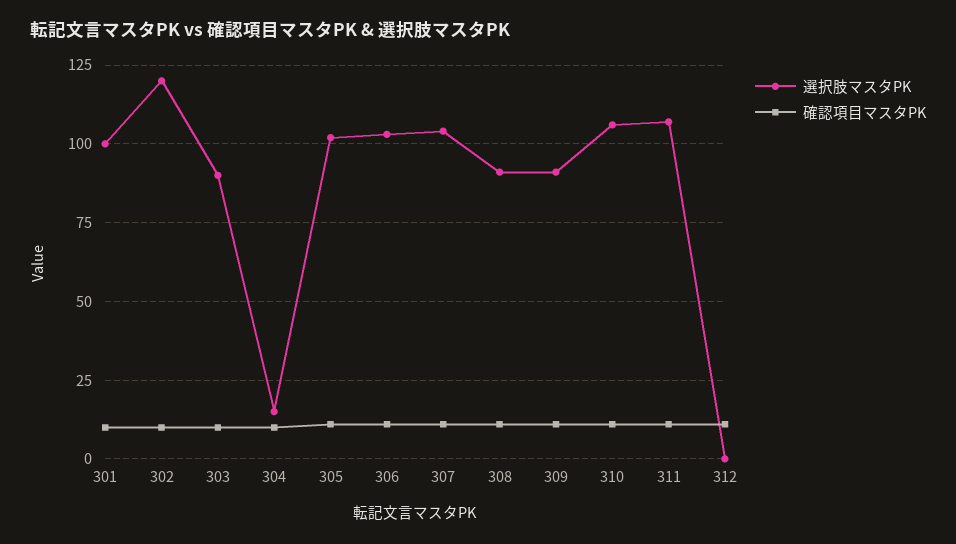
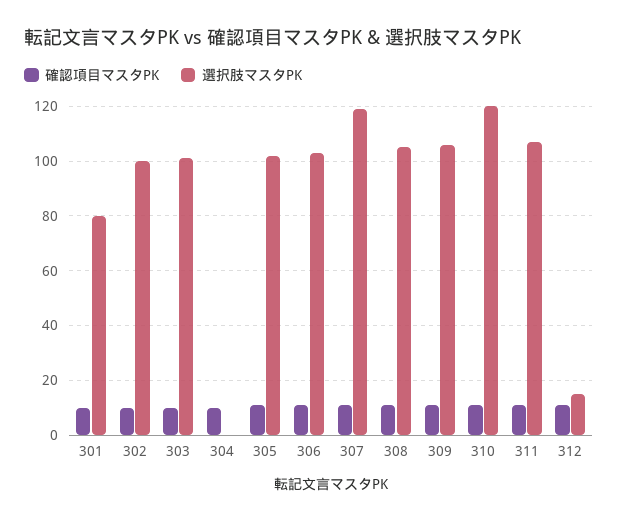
選択肢マスタPK, 301: 100 -> 80
選択肢マスタPK, 302: 120 -> 100
選択肢マスタPK, 303: 90 -> 100
選択肢マスタPK, 304: 15 -> 0
選択肢マスタPK, 307: 105 -> 120
選択肢マスタPK, 308: 90 -> 105
選択肢マスタPK, 309: 90 -> 105
選択肢マスタPK, 310: 105 -> 120
選択肢マスタPK, 312: 0 -> 15

